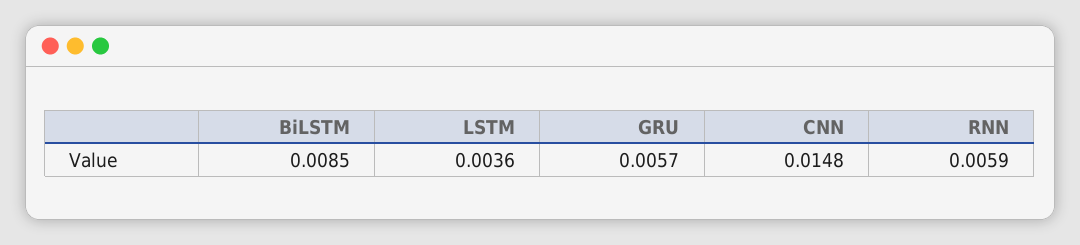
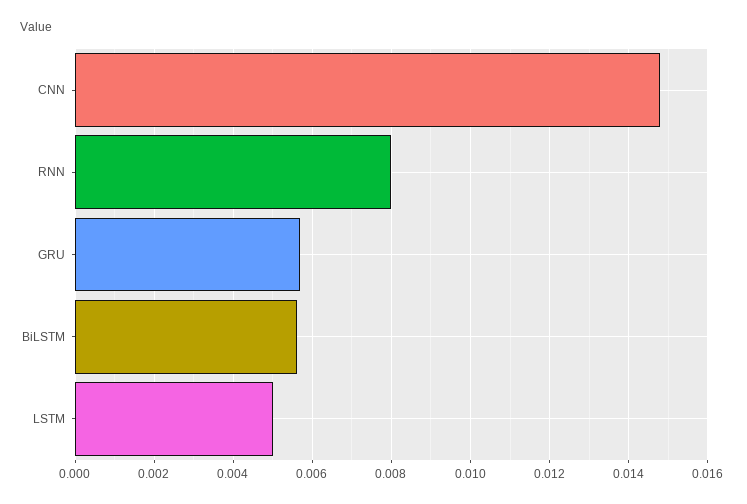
BiLSTM: 0.0085 -> 0.0055
LSTM: 0.0036 -> 0.005
RNN: 0.0059 -> 0.008

